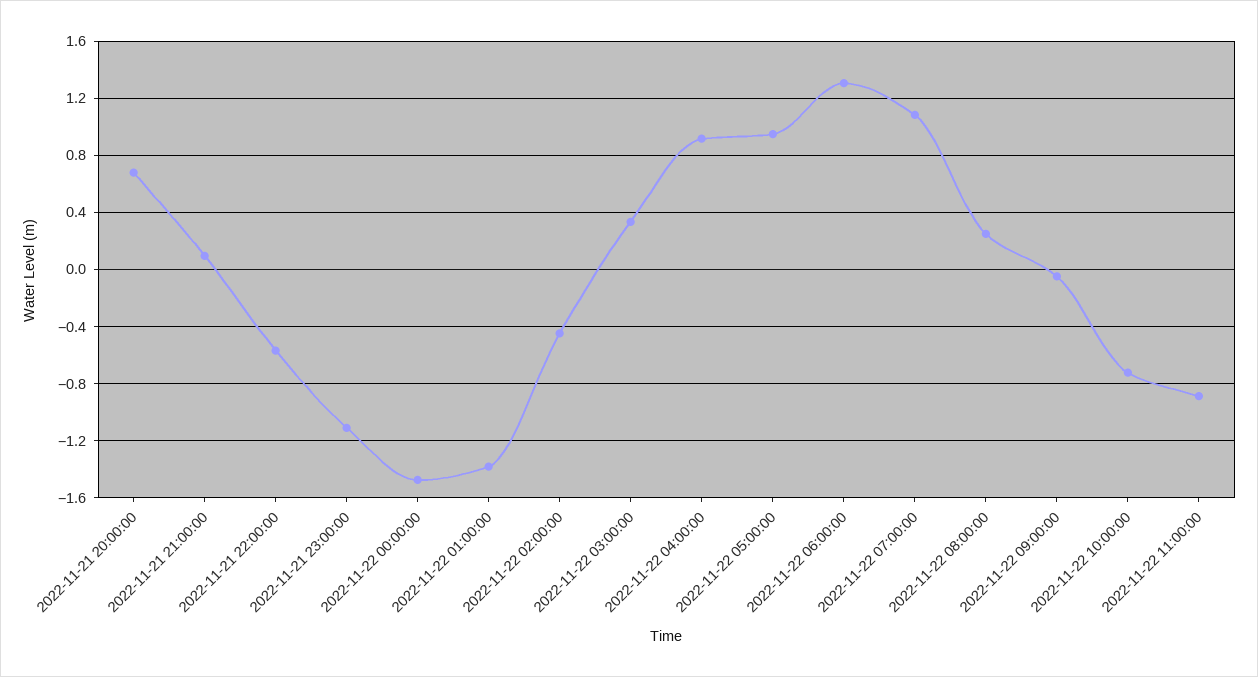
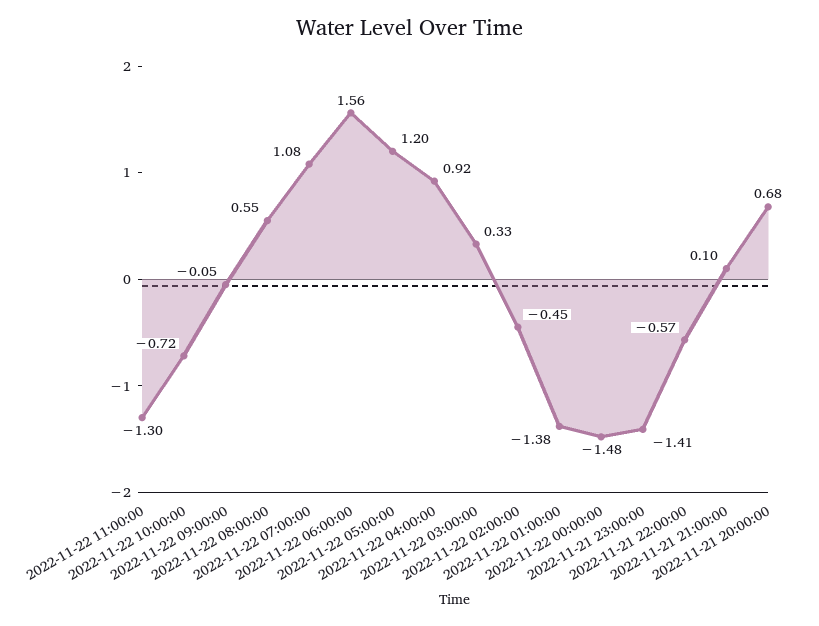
2022-11-21 23:00:00: -1.1 -> -1.41
2022-11-22 05:00:00: 0.95 -> 1.2
2022-11-22 06:00:00: 1.3 -> 1.56
2022-11-22 08:00:00: 0.25 -> 0.55
2022-11-22 11:00:00: -0.9 -> -1.3

